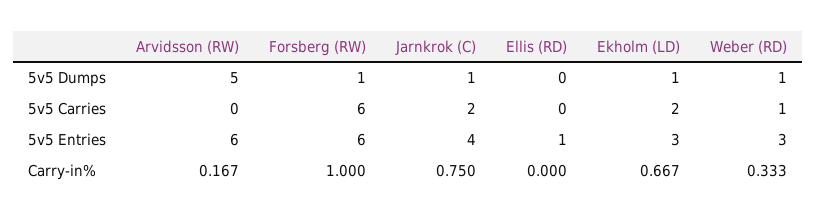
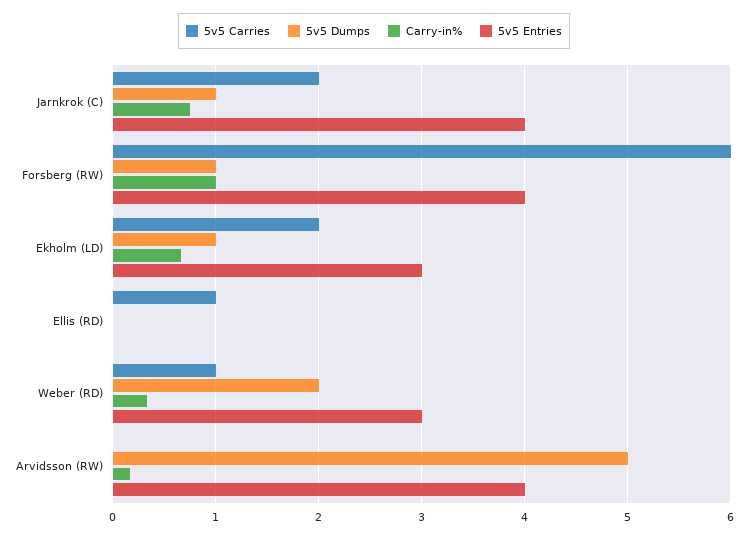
5v5 Dumps, Weber (RD): 1 -> 2
5v5 Carries, Ellis (RD): 0 -> 1
5v5 Entries, Arvidsson (RW): 6 -> 4
5v5 Entries, Forsberg (RW): 6 -> 4
5v5 Entries, Ellis (RD): 1 -> 0

